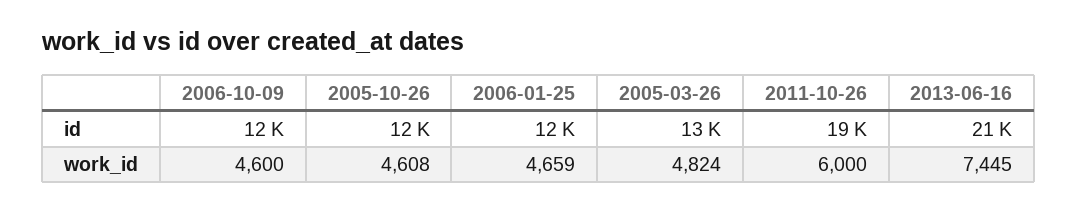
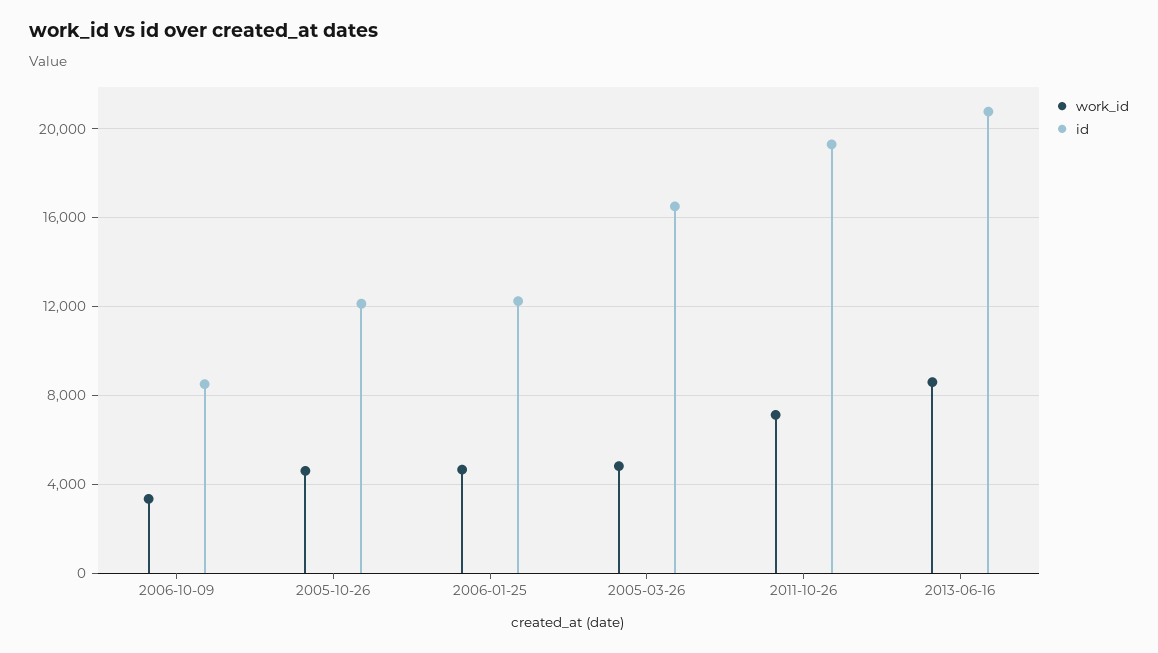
id, 2006-10-09: 12000 -> 8500
id, 2005-03-26: 13000 -> 16500
work_id, 2006-10-09: 4600 -> 3500
work_id, 2011-10-26: 6000 -> 7000
work_id, 2013-06-16: 7445 -> 8500

